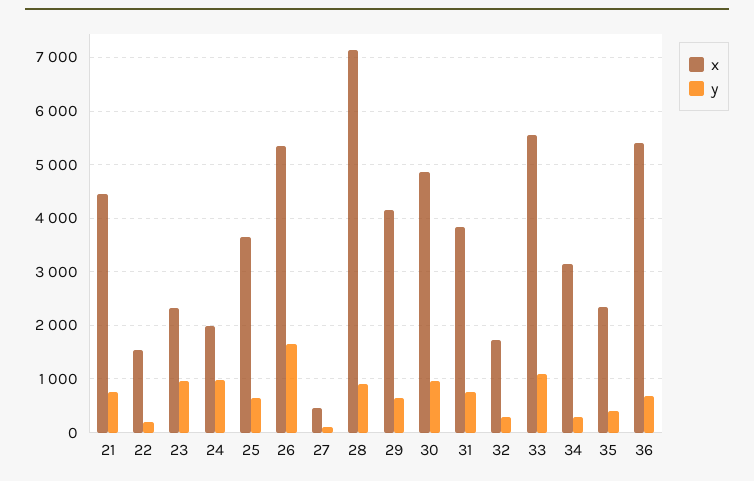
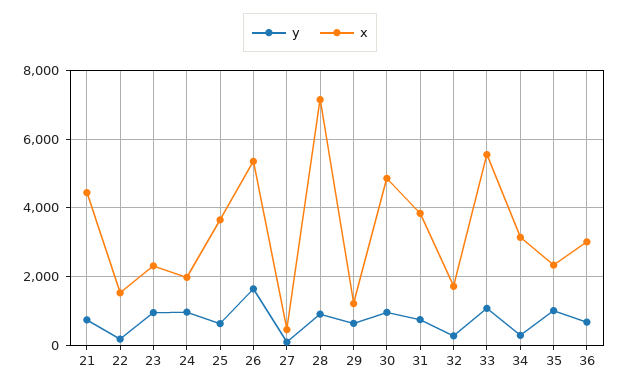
x, 29: 4200 -> 1200
y, 35: 400 -> 1000
x, 36: 5400 -> 3000

